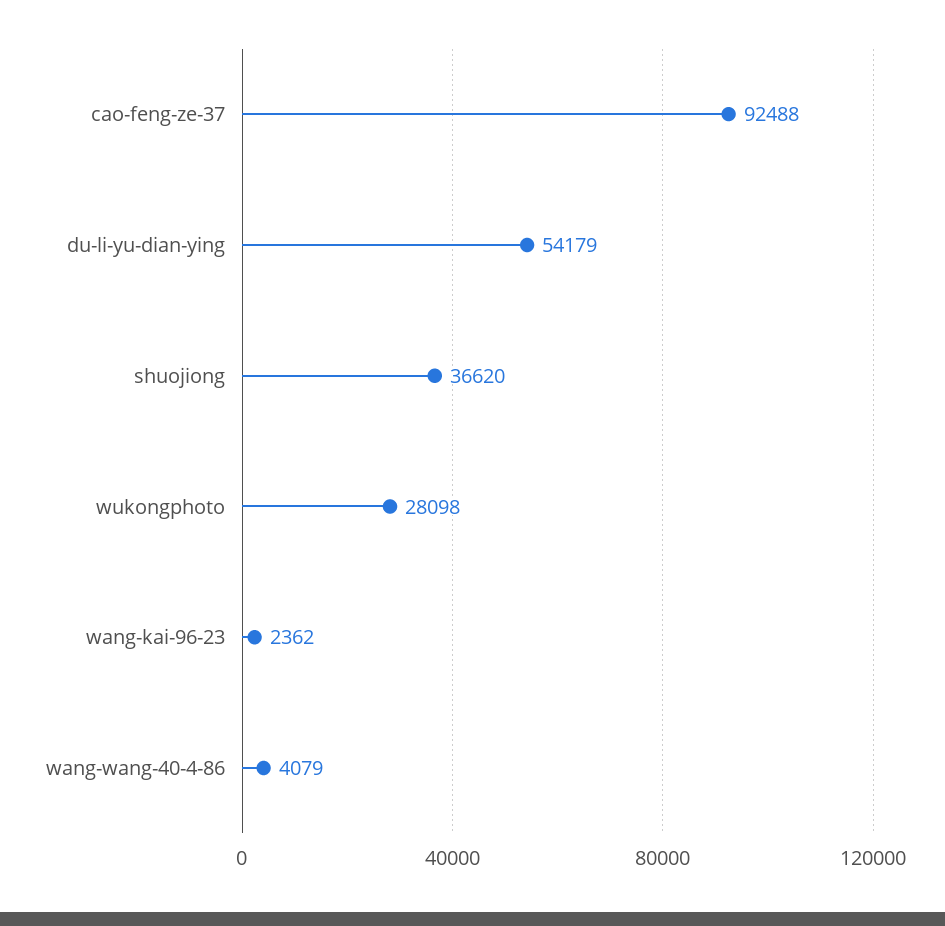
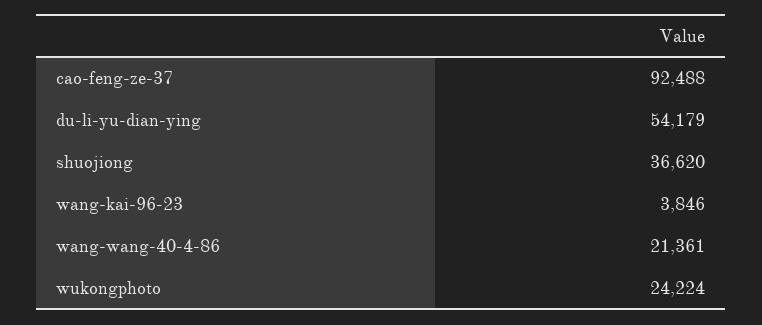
wukongphoto: 28098 -> 24224
wang-kai-96-23: 2362 -> 3846
wang-wang-40-4-86: 4079 -> 21361

